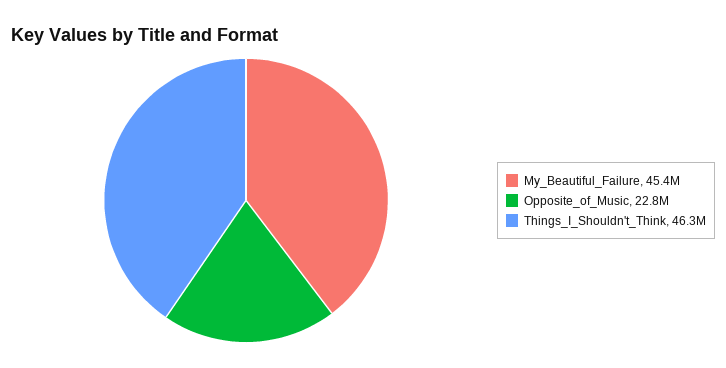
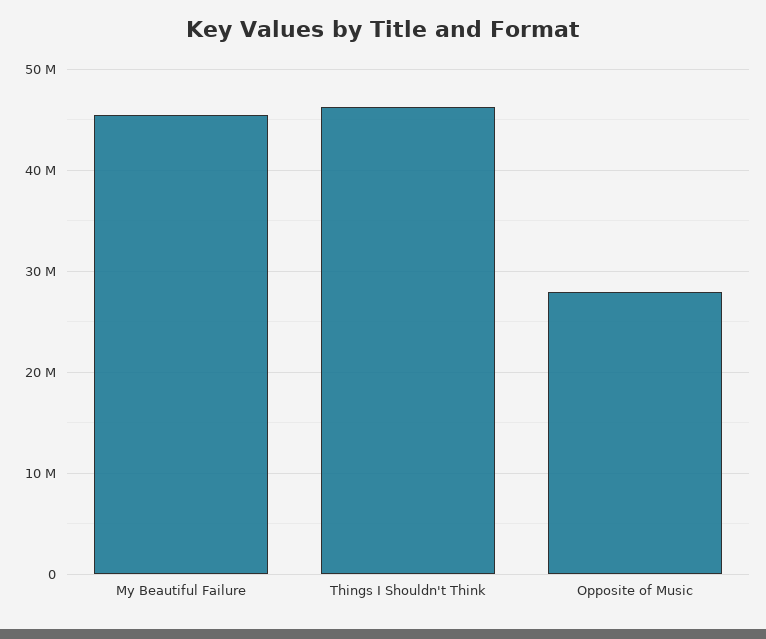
Opposite_of_Music: 22800000 -> 28000000

